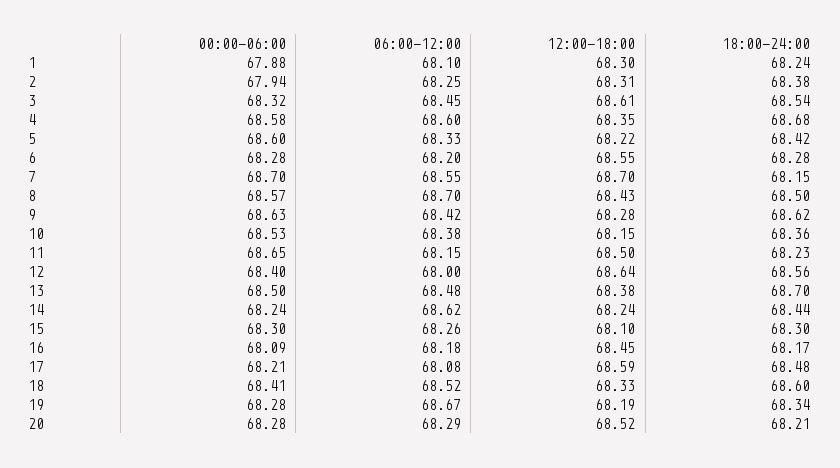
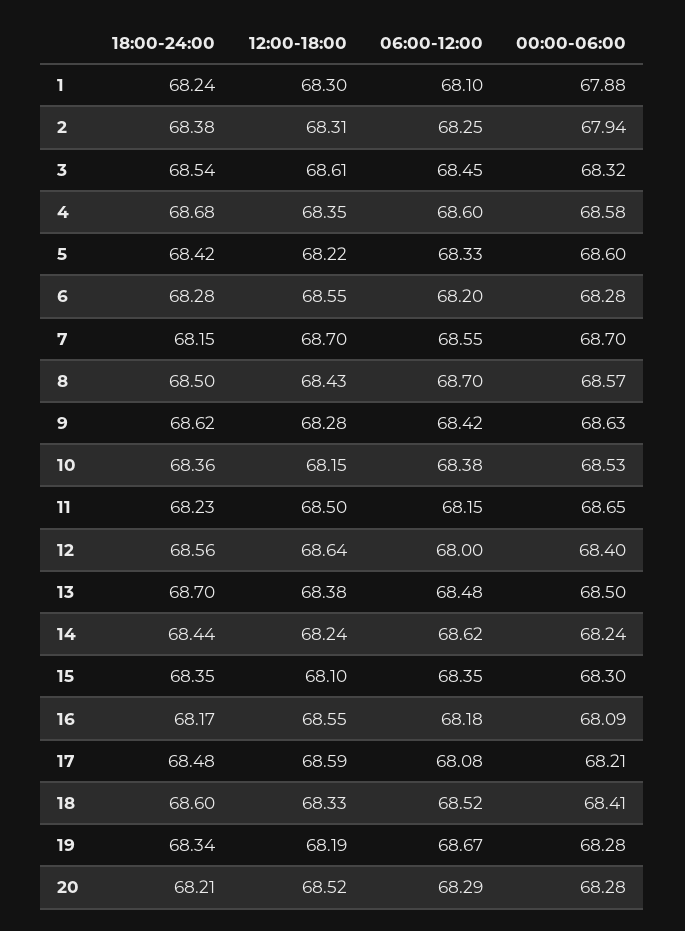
06:00-12:00, 15: 68.26 -> 68.35
18:00-24:00, 15: 68.3 -> 68.35
12:00-18:00, 16: 68.45 -> 68.55

